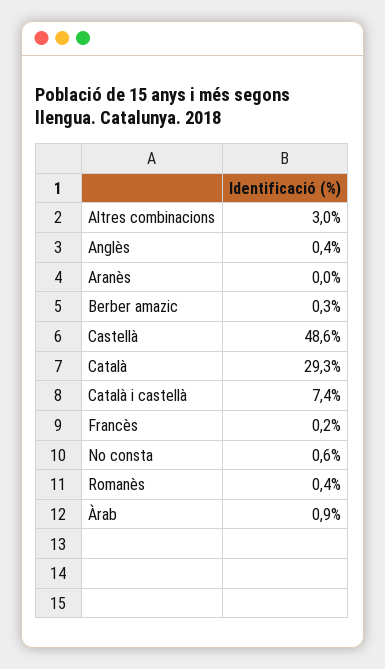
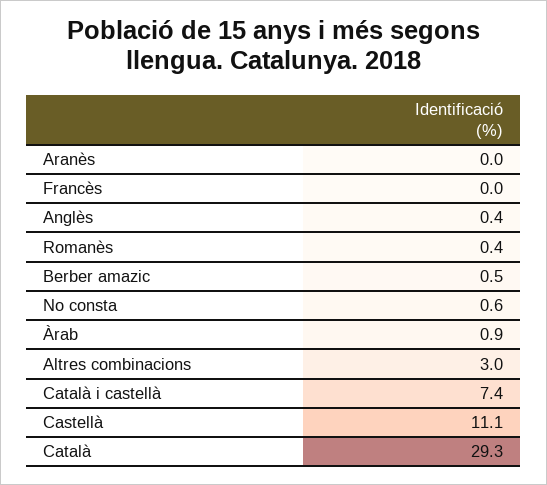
Berber amazic: 0.3 -> 0.5
Castellà: 48.6 -> 11.1
Francès: 0.2 -> 0

